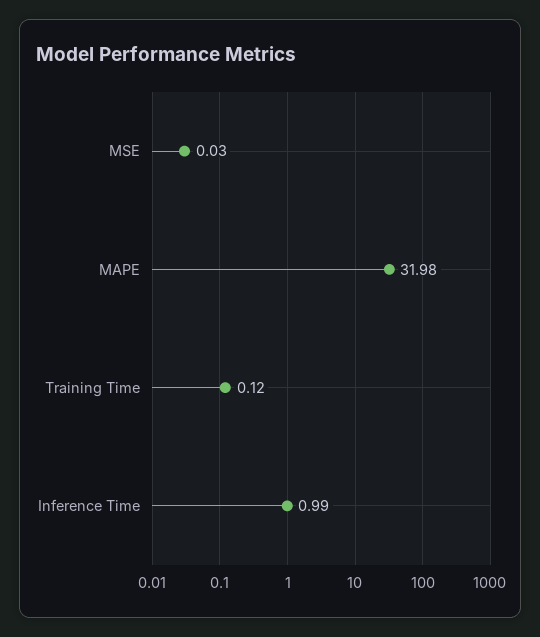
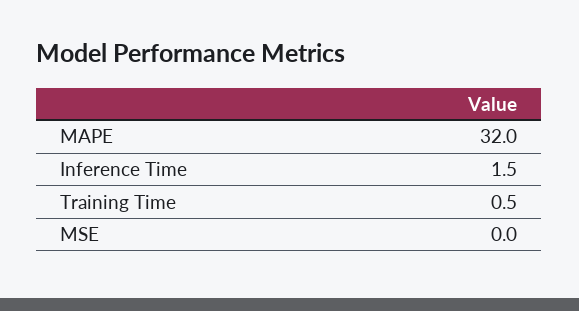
Training Time: 0.12 -> 0.5
Inference Time: 0.99 -> 1.5

